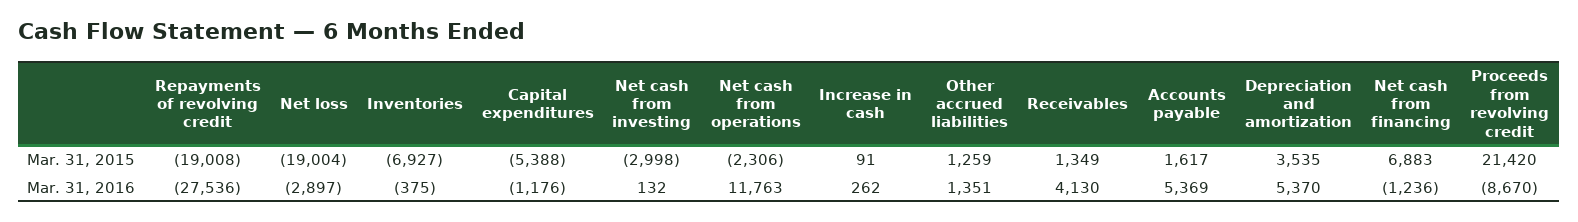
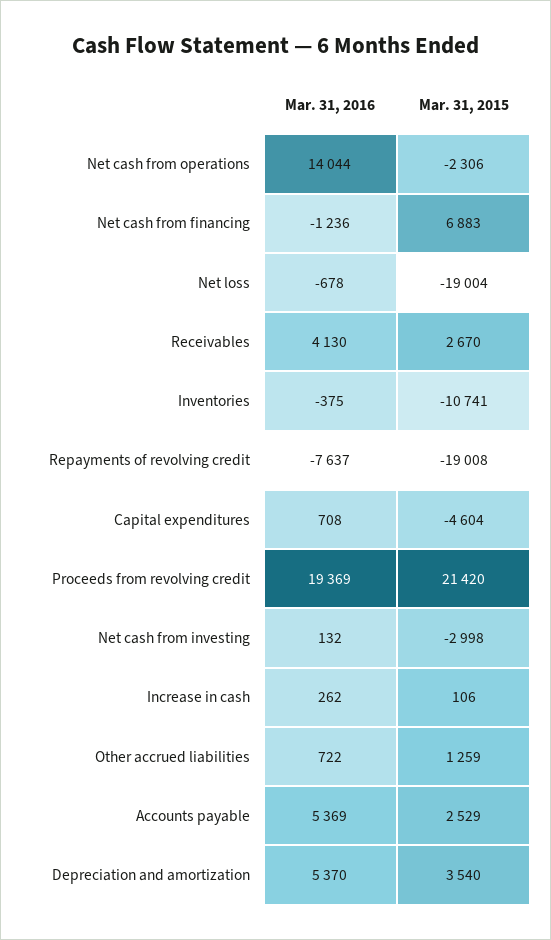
Inventories, Mar. 31, 2015: -6927 -> -10741
Capital expenditures, Mar. 31, 2015: -5388 -> -4604
Increase in cash, Mar. 31, 2015: 91 -> 106
Receivables, Mar. 31, 2015: 1349 -> 2670
Accounts payable, Mar. 31, 2015: 1617 -> 2529
Depreciation and amortization, Mar. 31, 2015: 3535 -> 3540
Repayments of revolving credit, Mar. 31, 2016: -27536 -> -7637
Net loss, Mar. 31, 2016: -2897 -> -678
Capital expenditures, Mar. 31, 2016: -1176 -> 708
Net cash from operations, Mar. 31, 2016: 11763 -> 14044
Other accrued liabilities, Mar. 31, 2016: 1351 -> 722
Proceeds from revolving credit, Mar. 31, 2016: -8670 -> 19369

